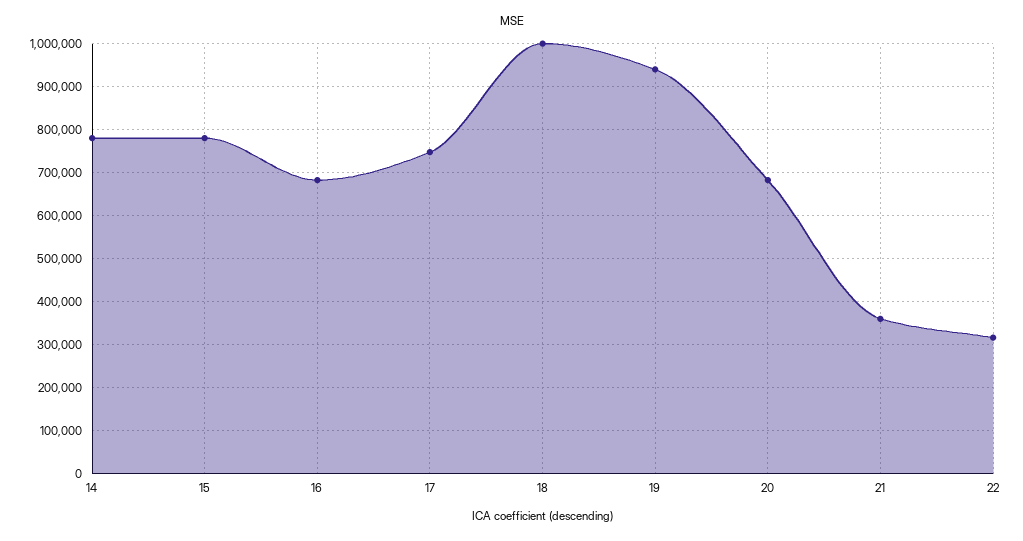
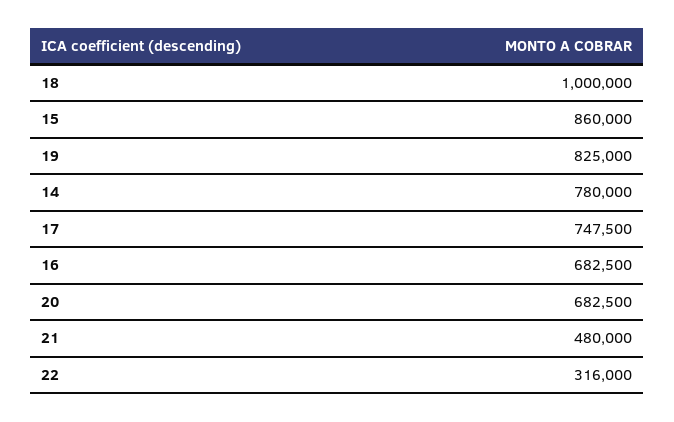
15: 780000 -> 860000
19: 940000 -> 825000
21: 360000 -> 480000

